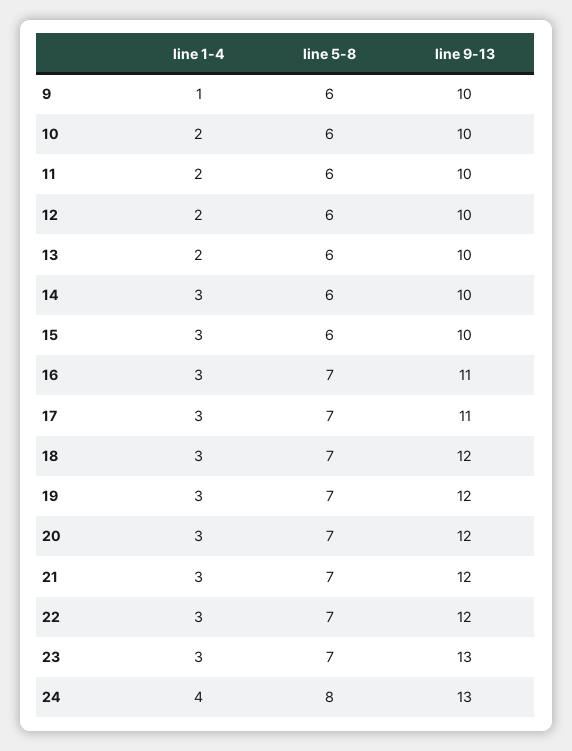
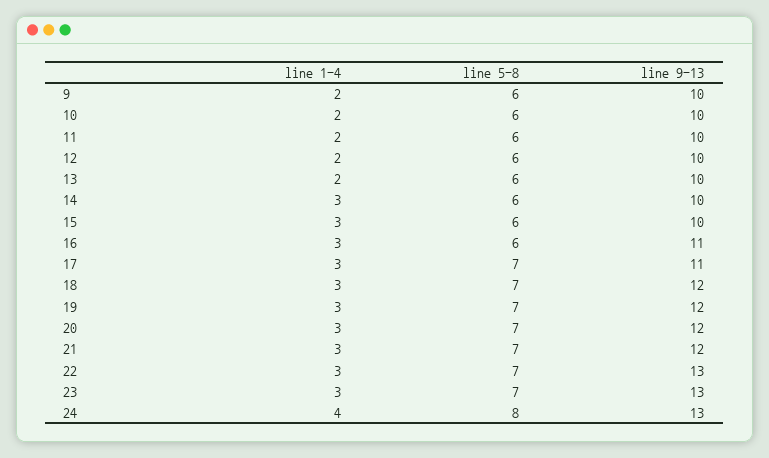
line 1-4, 9: 1 -> 2
line 5-8, 16: 7 -> 6
line 9-13, 22: 12 -> 13

